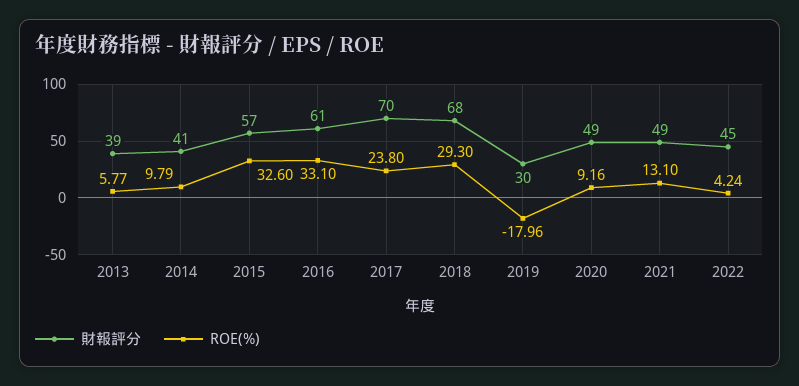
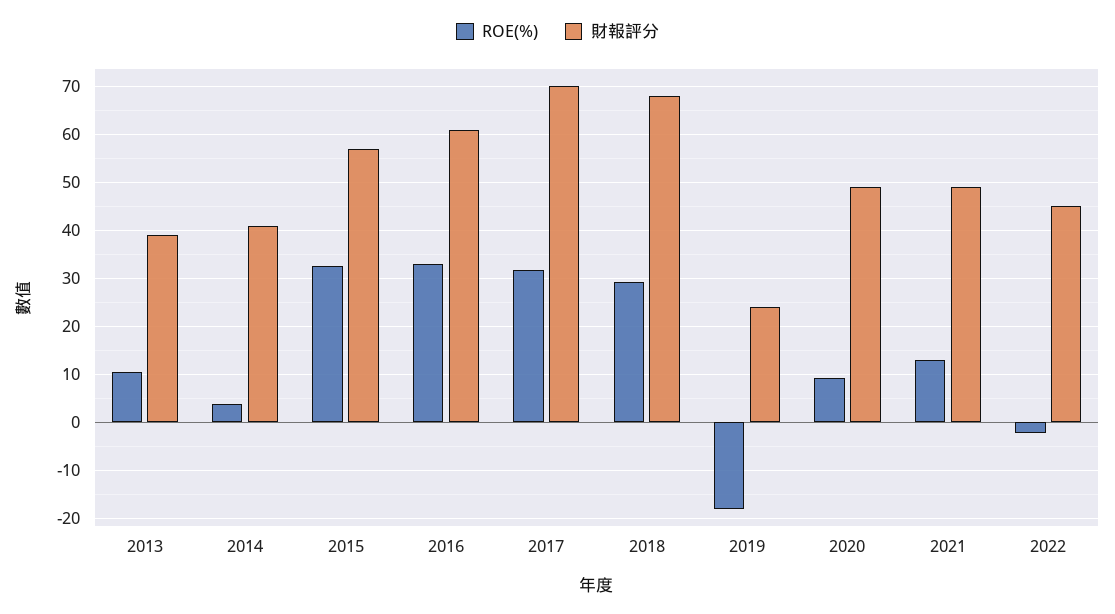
ROE(%), 2013: 5.77 -> 10
ROE(%), 2014: 9.79 -> 4
ROE(%), 2017: 23.8 -> 32
財報評分, 2019: 30 -> 24
ROE(%), 2022: 4.24 -> -2

